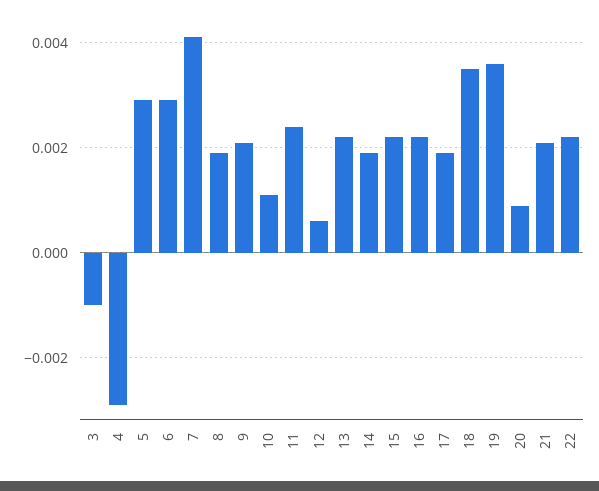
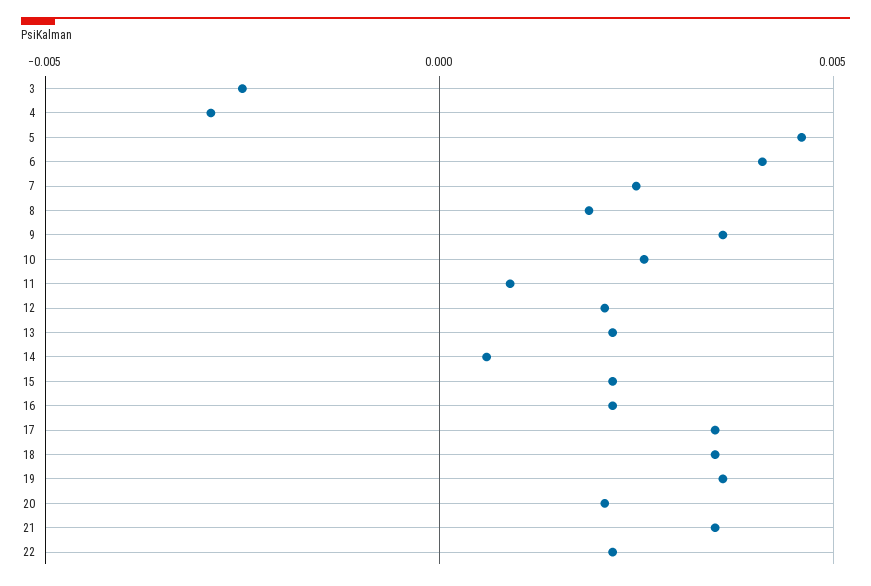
3: -0.001 -> -0.0025
5: 0.003 -> 0.0045
6: 0.003 -> 0.004
7: 0.004 -> 0.0025
9: 0.002 -> 0.0035
10: 0.001 -> 0.0025
11: 0.0025 -> 0.001
12: 0.0005 -> 0.002
14: 0.002 -> 0.0005
17: 0.002 -> 0.0035
20: 0.001 -> 0.002
21: 0.002 -> 0.0035

